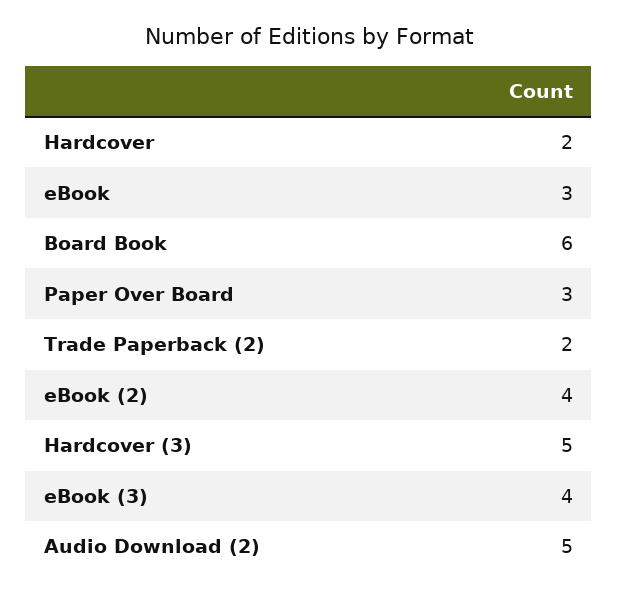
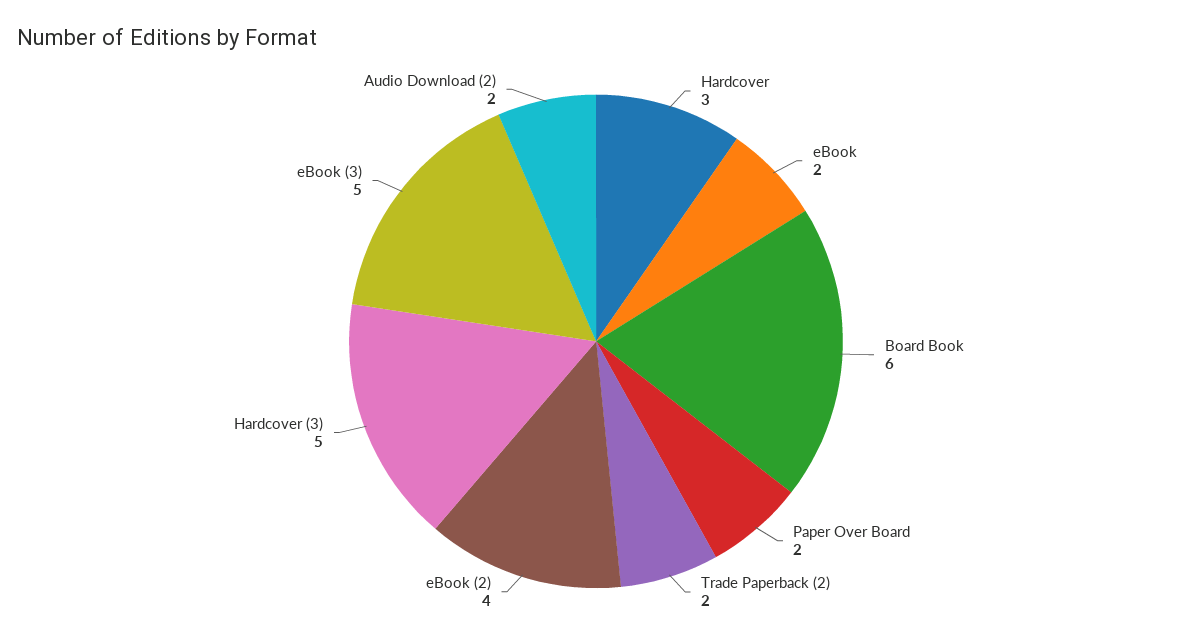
Hardcover: 2 -> 3
eBook: 3 -> 2
Paper Over Board: 3 -> 2
eBook (3): 4 -> 5
Audio Download (2): 5 -> 2

